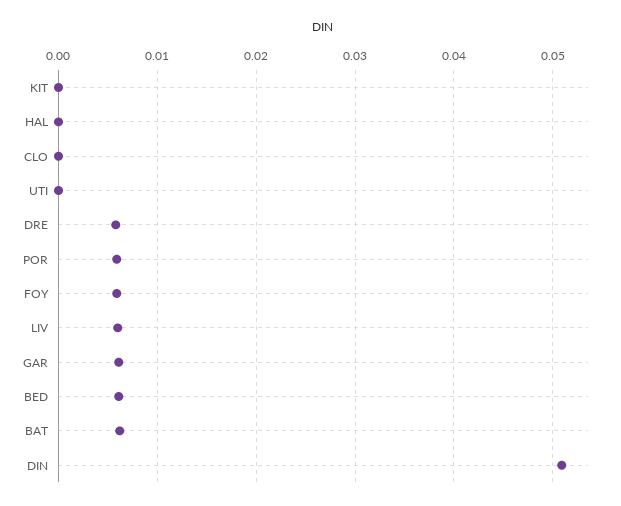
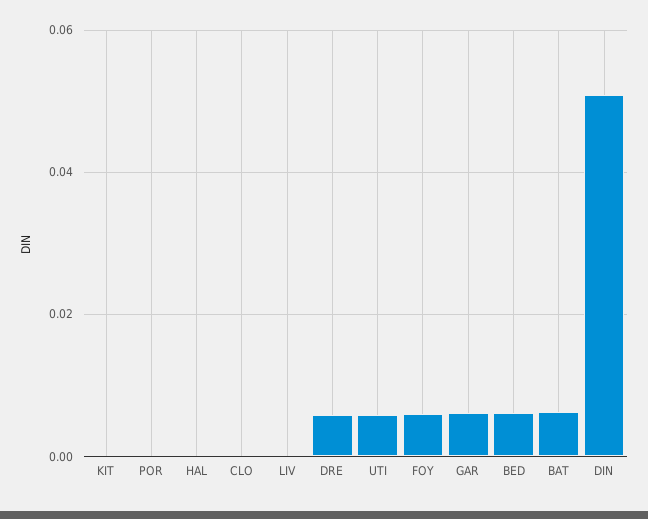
UTI: 0 -> 0.006
POR: 0.006 -> 0
LIV: 0.006 -> 0

